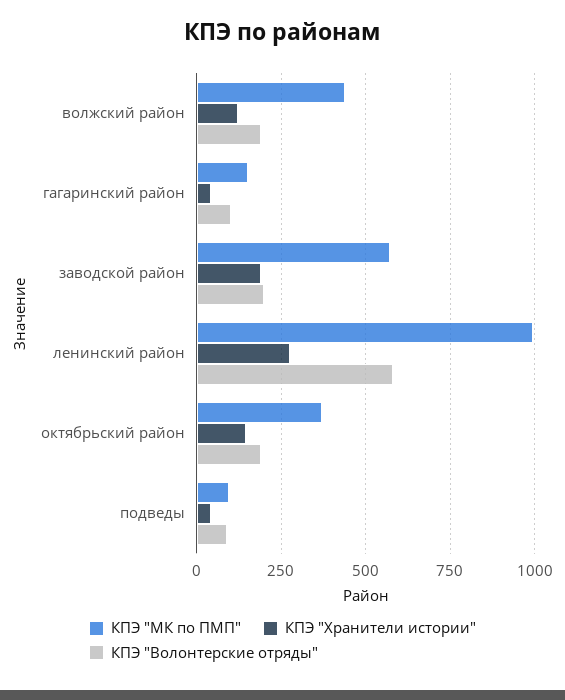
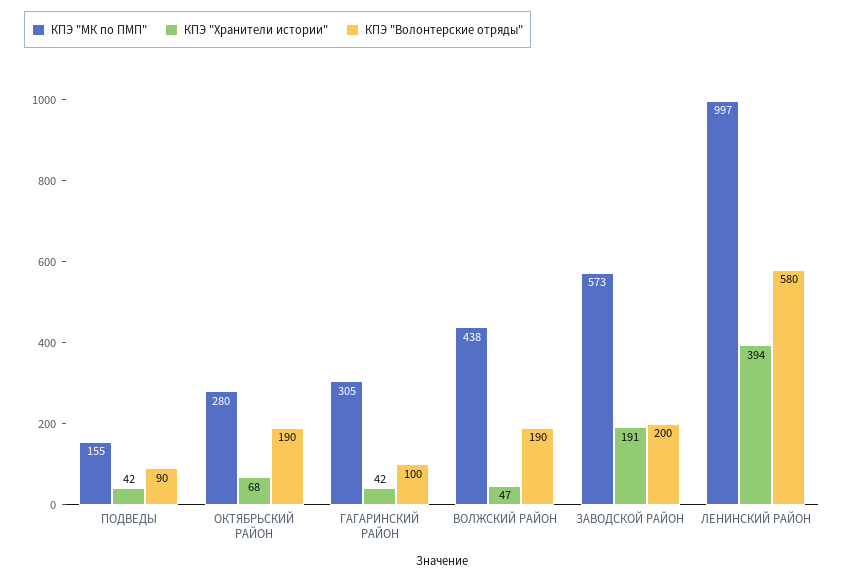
КПЭ "Хранители истории", волжский район: 125 -> 47
КПЭ "МК по ПМП", гагаринский район: 150 -> 305
КПЭ "Хранители истории", ленинский район: 275 -> 394
КПЭ "МК по ПМП", октябрьский район: 375 -> 280
КПЭ "Хранители истории", октябрьский район: 150 -> 68
КПЭ "МК по ПМП", подведы: 100 -> 155

